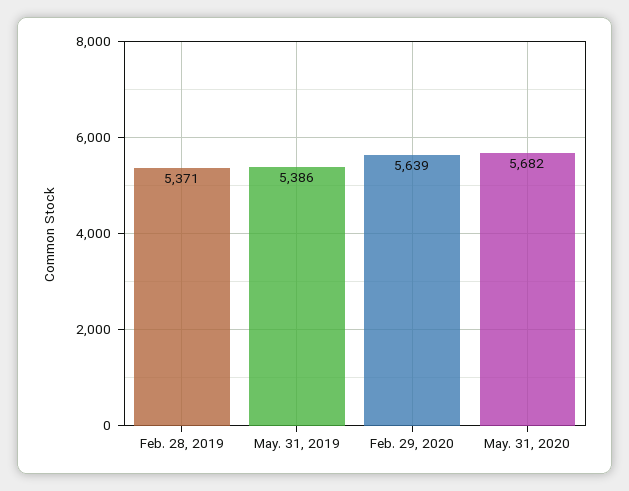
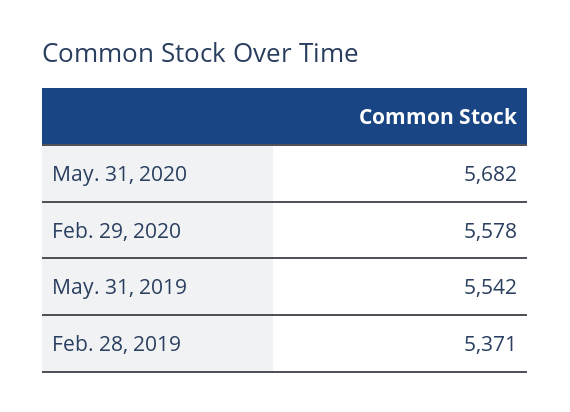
May. 31, 2019: 5386 -> 5542
Feb. 29, 2020: 5639 -> 5578

